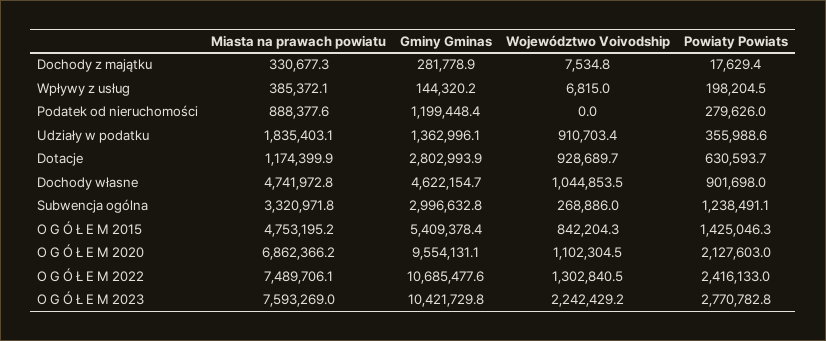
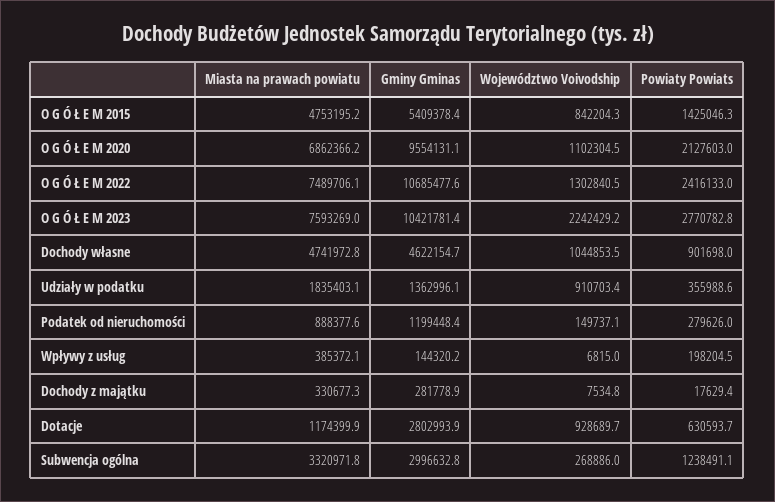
Województwo Voivodship, Podatek od nieruchomości: 0 -> 149737.1
Gminy Gminas, O G Ó Ł E M 2023: 10421729.8 -> 10421781.4

